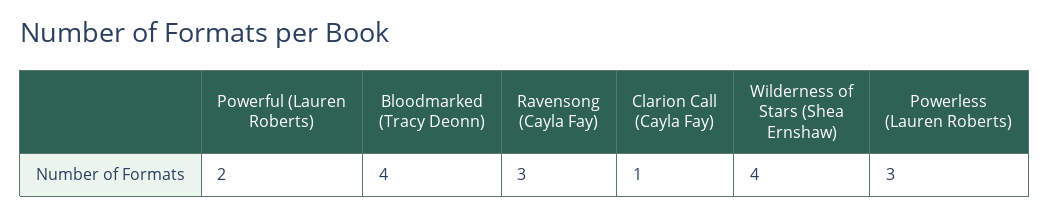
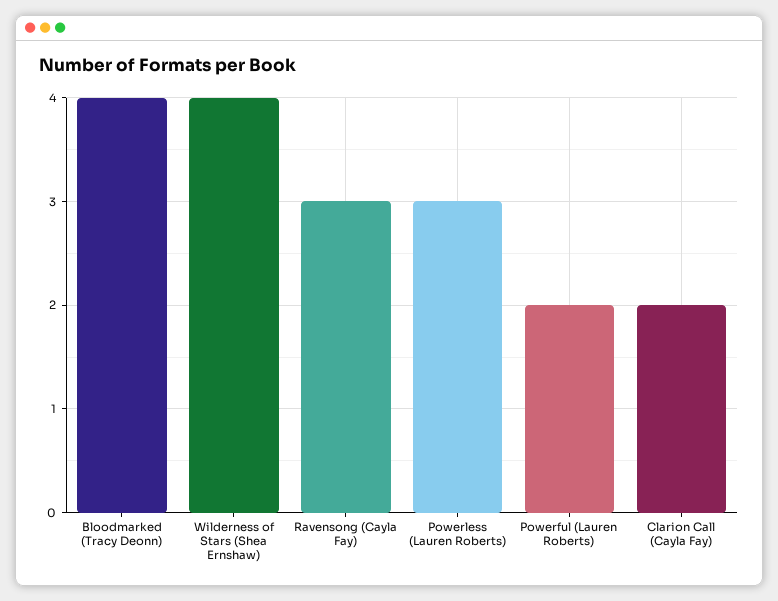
Clarion Call (Cayla Fay): 1 -> 2

